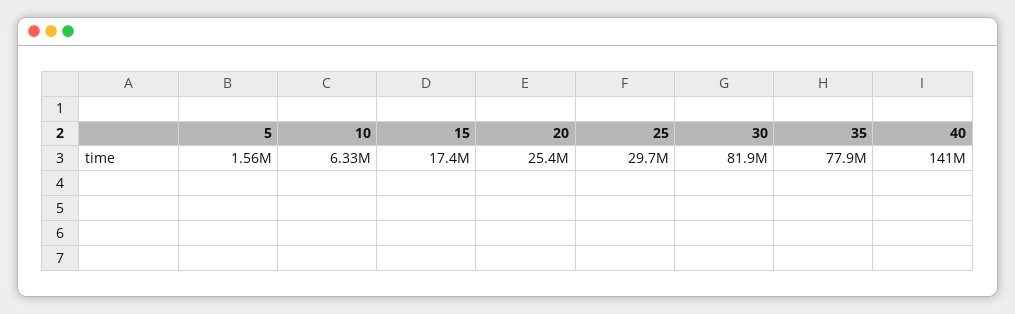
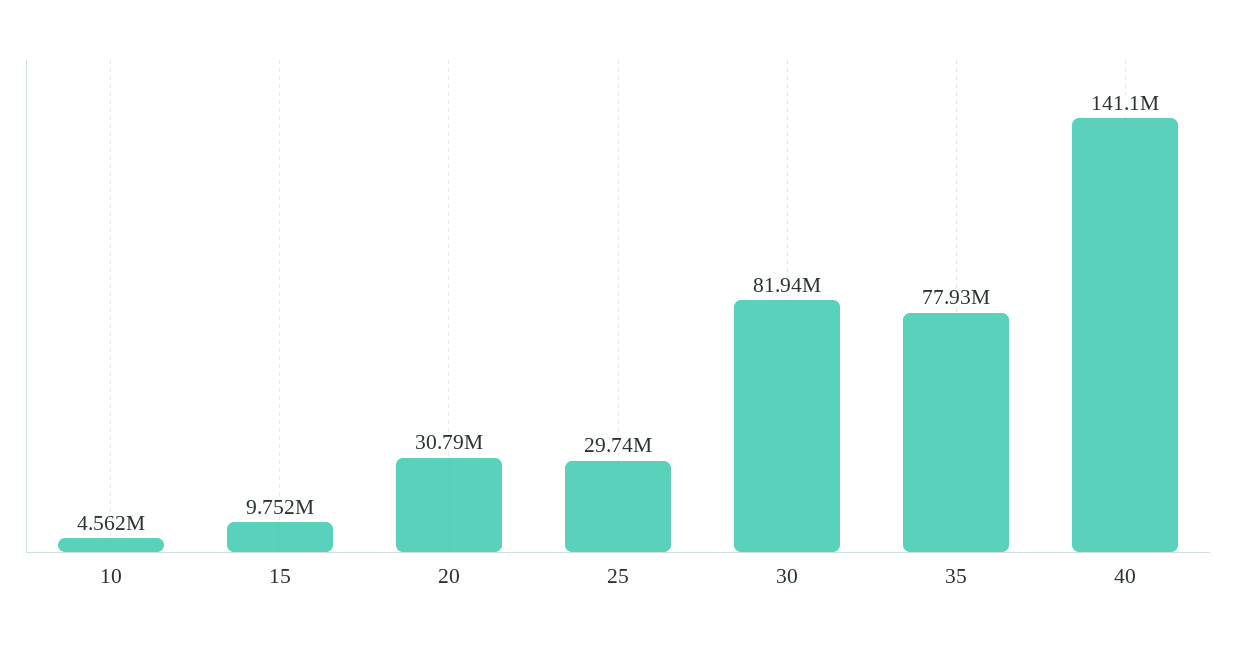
5: 1560000 -> none
10: 6330000 -> 4562000
15: 17400000 -> 9752000
20: 25400000 -> 30790000

